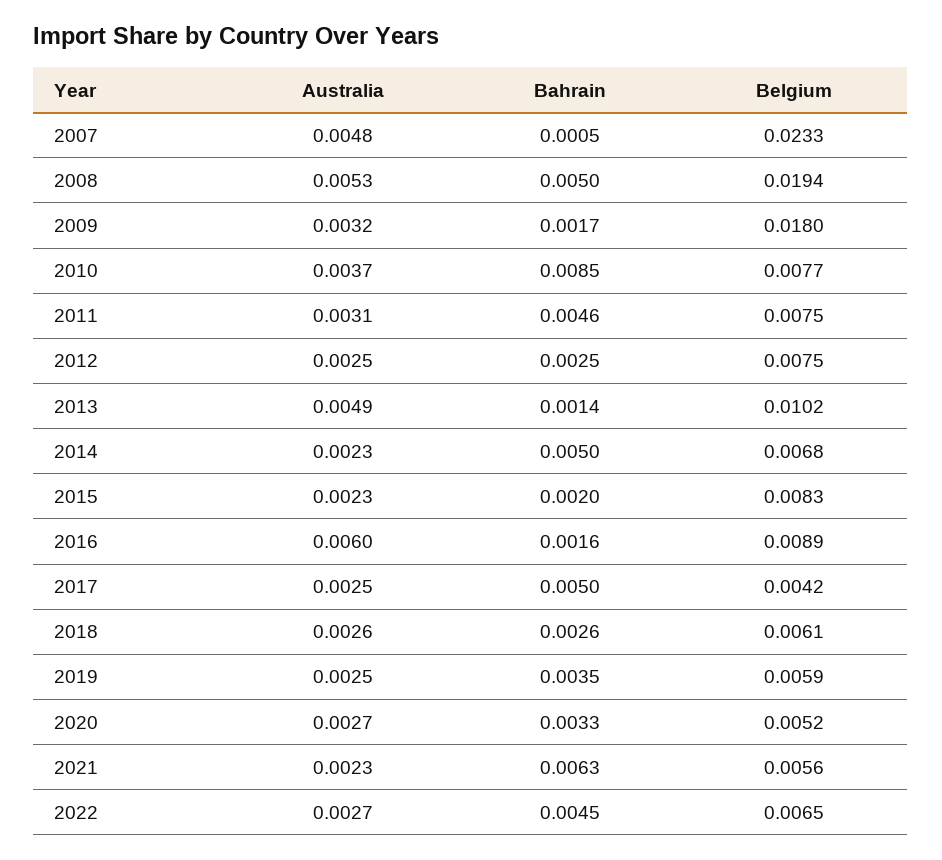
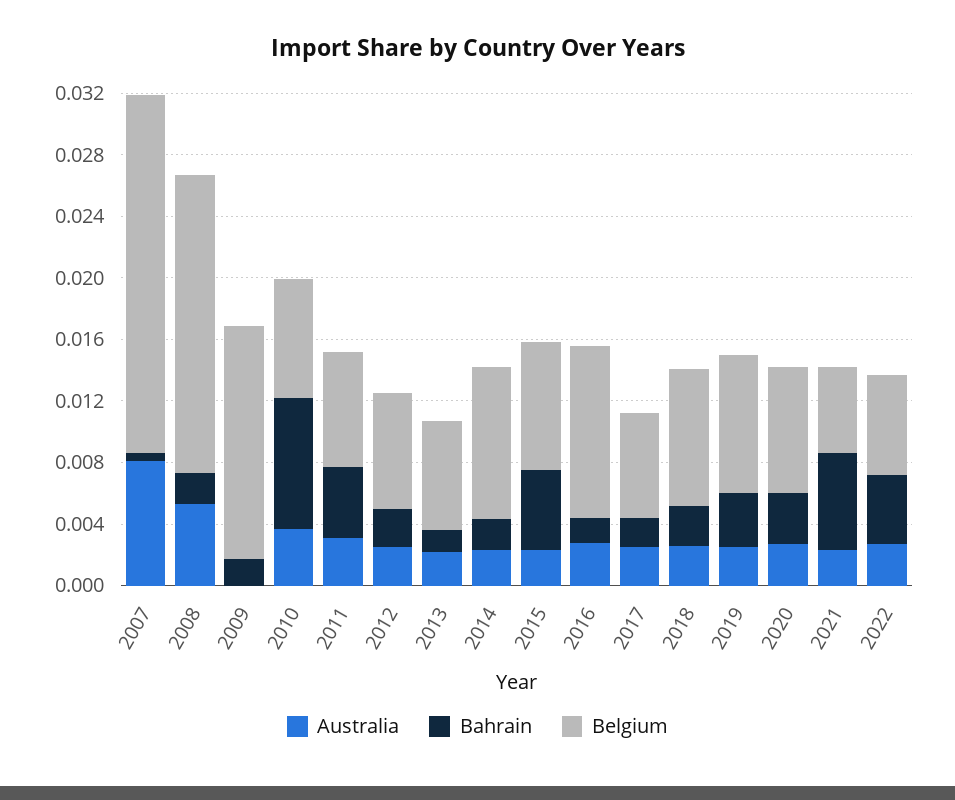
Australia, 2007: 0.0048 -> 0.008
Bahrain, 2008: 0.005 -> 0.002
Australia, 2009: 0.0032 -> 0
Belgium, 2009: 0.018 -> 0.015
Australia, 2013: 0.0049 -> 0.002
Belgium, 2013: 0.0102 -> 0.007
Bahrain, 2014: 0.005 -> 0.002
Belgium, 2014: 0.0068 -> 0.01
Bahrain, 2015: 0.002 -> 0.005
Australia, 2016: 0.006 -> 0.003
Belgium, 2016: 0.0089 -> 0.011
Bahrain, 2017: 0.005 -> 0.002
Belgium, 2017: 0.0042 -> 0.007
Belgium, 2018: 0.0061 -> 0.009
Belgium, 2019: 0.0059 -> 0.009
Belgium, 2020: 0.0052 -> 0.008

